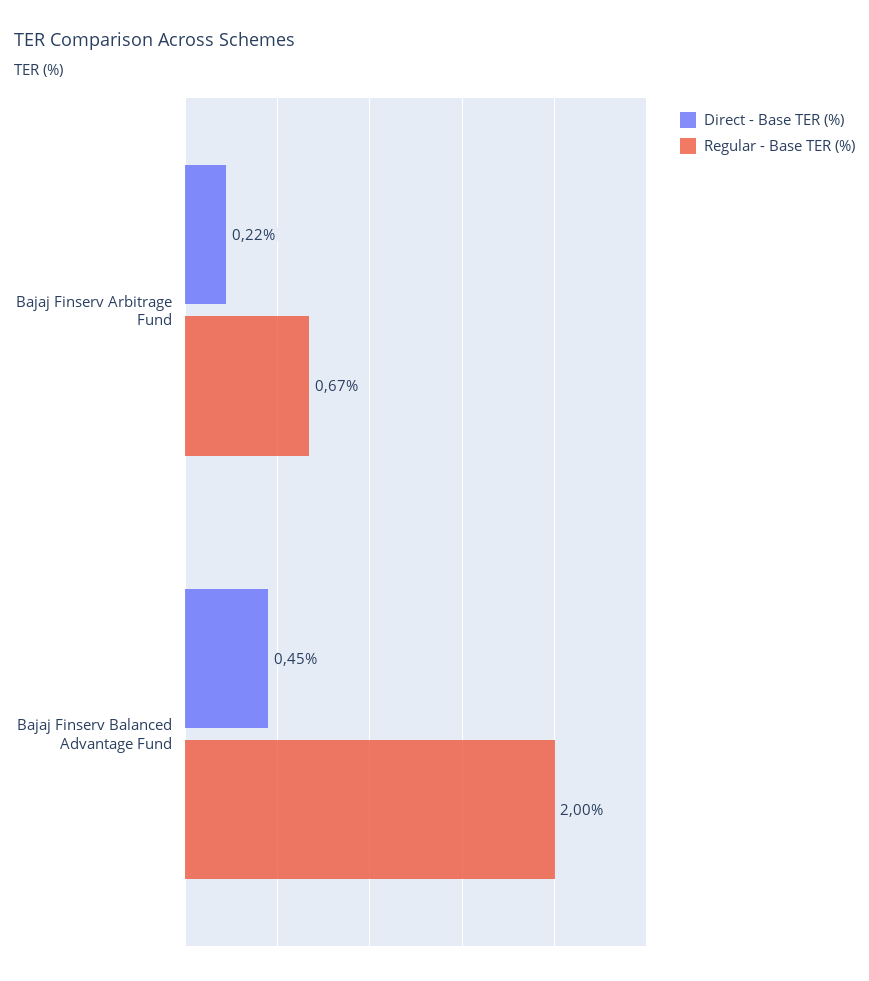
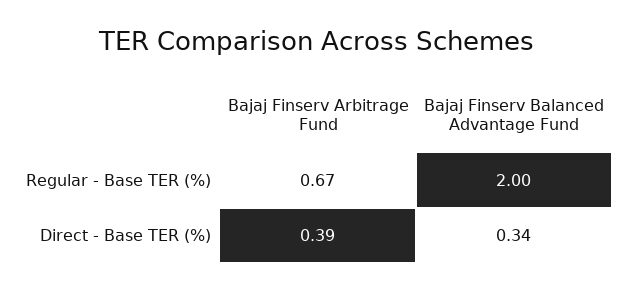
Direct - Base TER (%), Bajaj Finserv Arbitrage Fund: 0.22 -> 0.39
Direct - Base TER (%), Bajaj Finserv Balanced Advantage Fund: 0.45 -> 0.34

